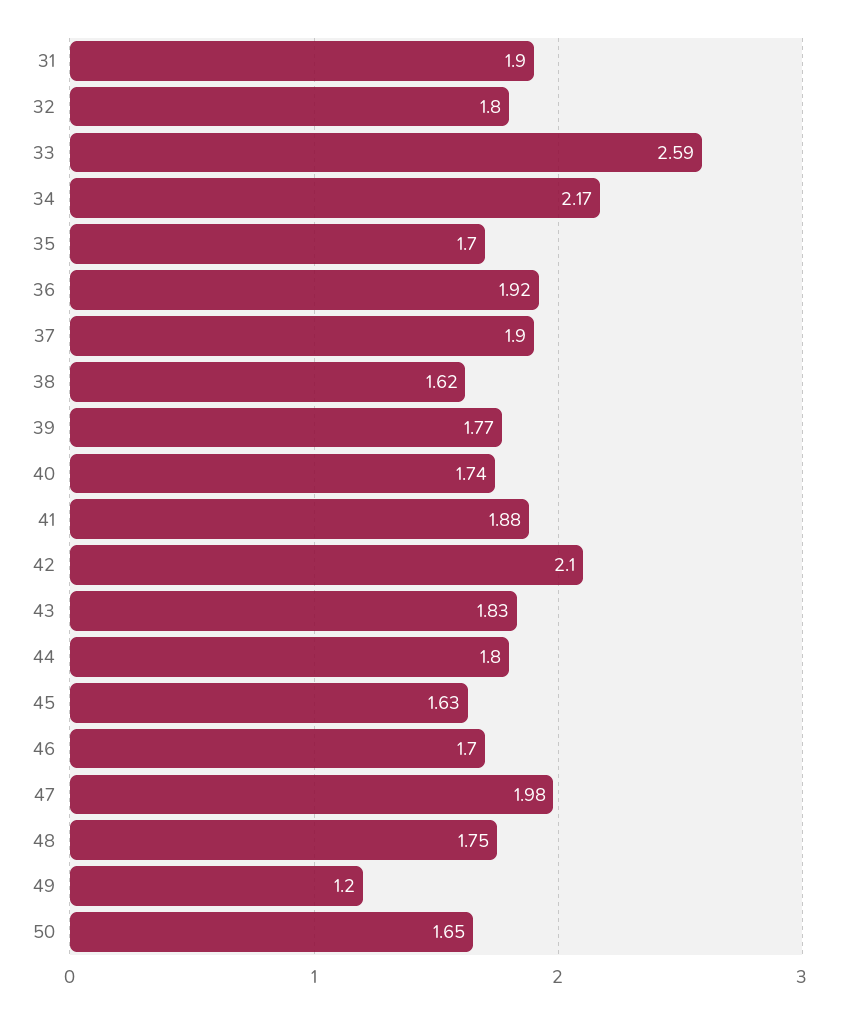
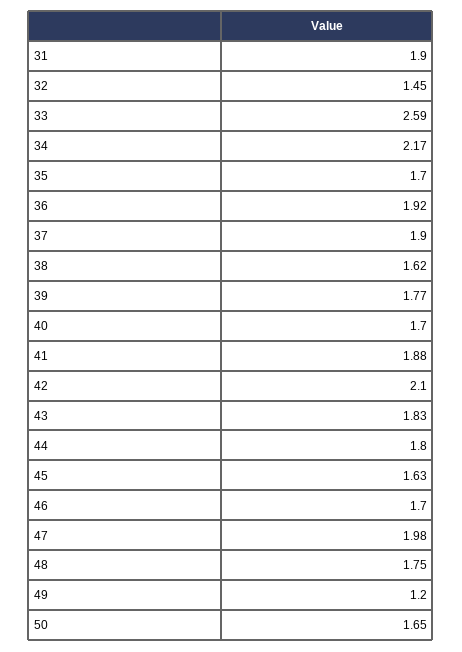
32: 1.8 -> 1.45
40: 1.74 -> 1.7

